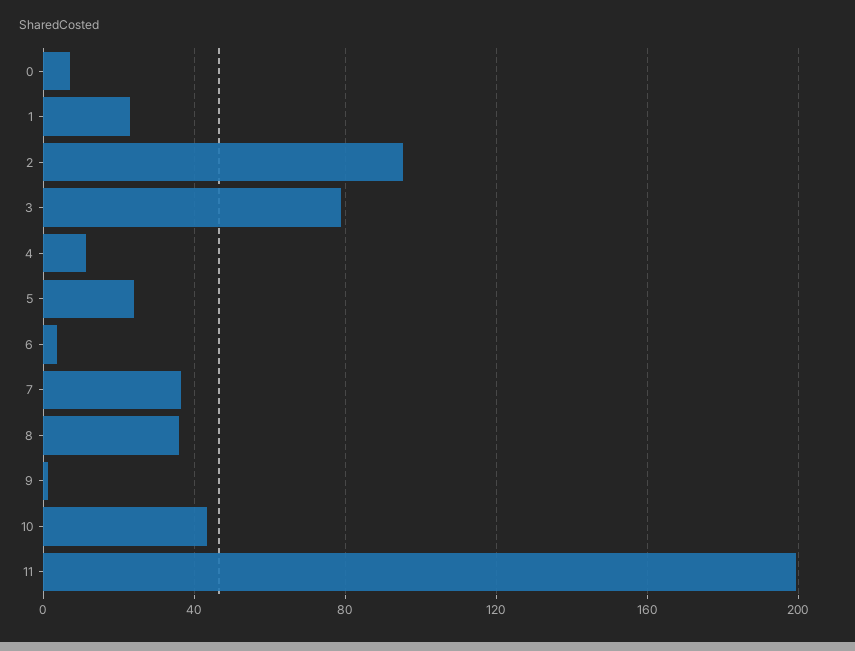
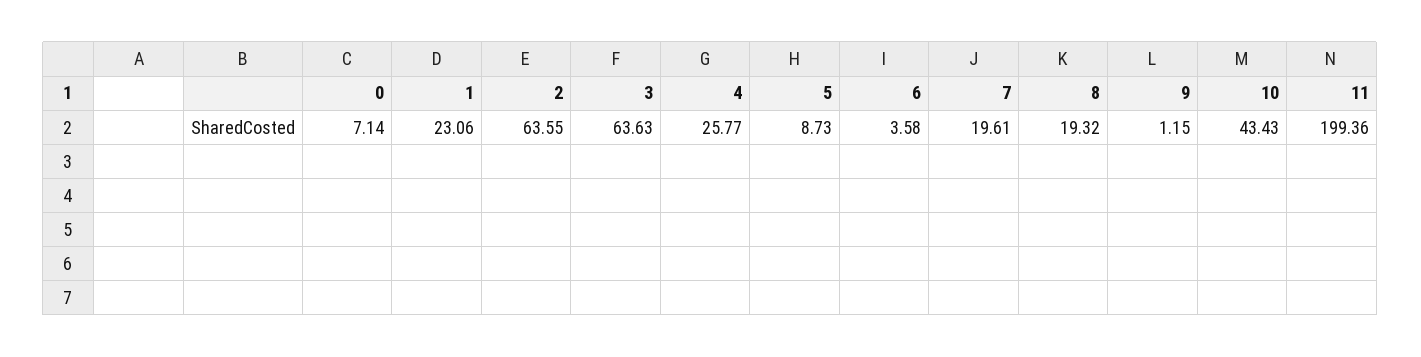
2: 95 -> 63.55
3: 80 -> 63.63
4: 10 -> 25.77
5: 25 -> 8.73
7: 35 -> 19.61
8: 35 -> 19.32

